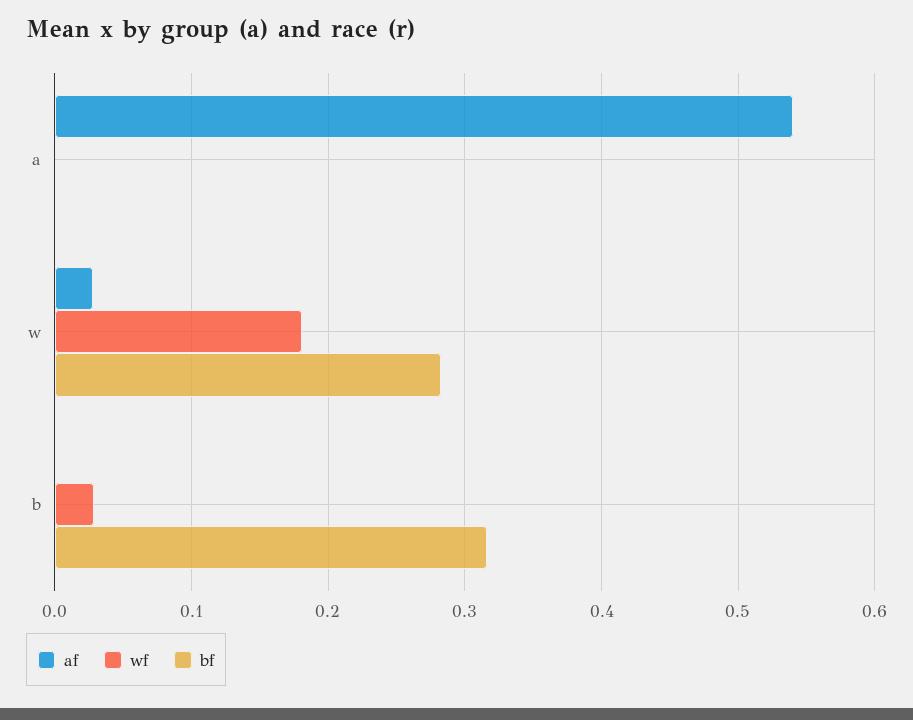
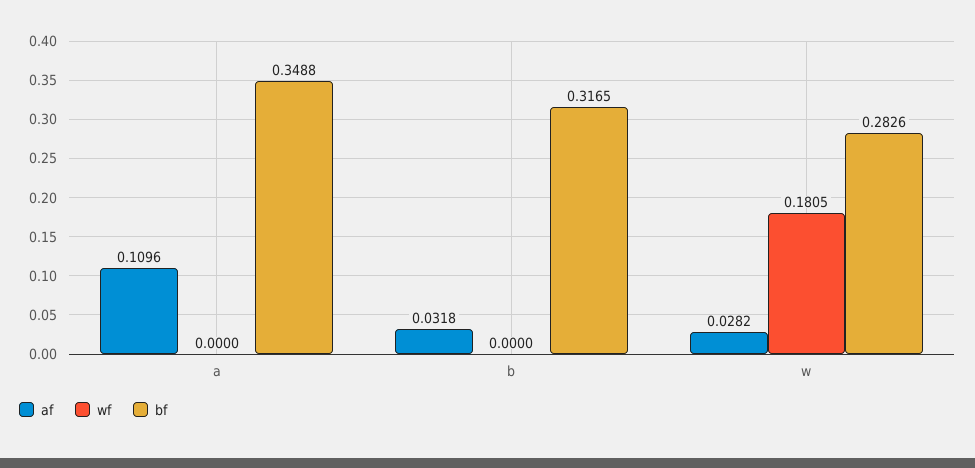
af, a: 0.54 -> 0.1096
bf, a: 0 -> 0.3488
af, b: 0 -> 0.0318
wf, b: 0.03 -> 0

